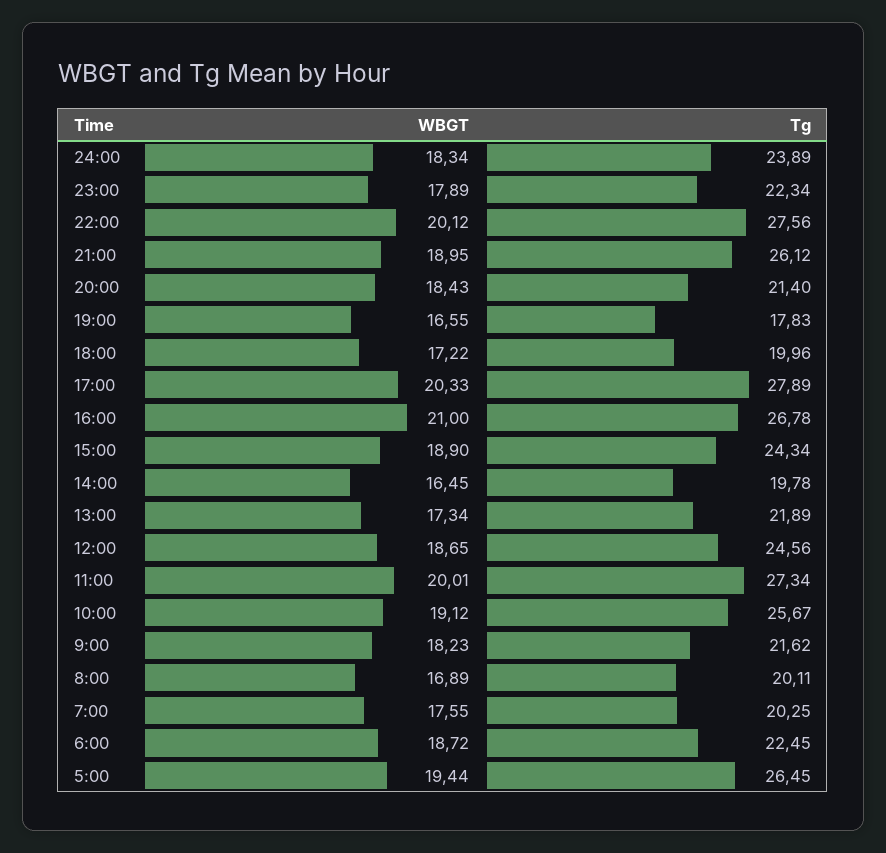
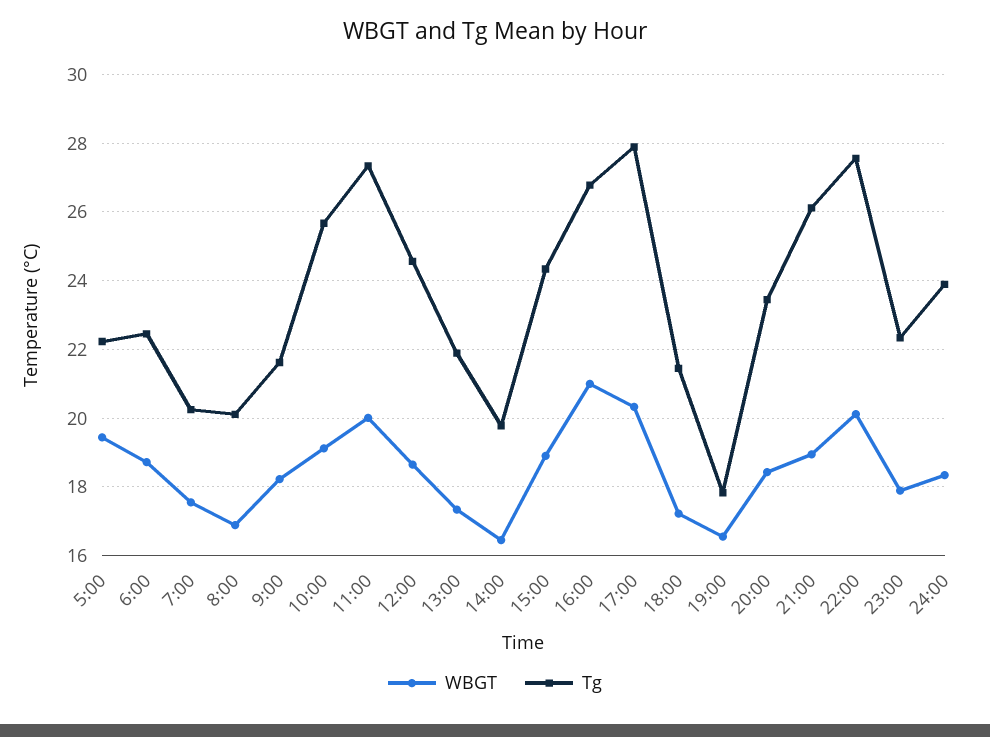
Tg, 20:00: 21.4 -> 23.4
Tg, 18:00: 19.96 -> 21.4
Tg, 5:00: 26.45 -> 22.2

